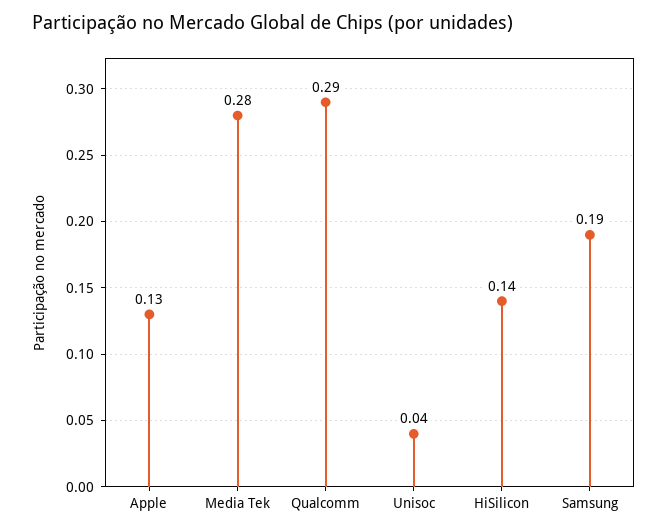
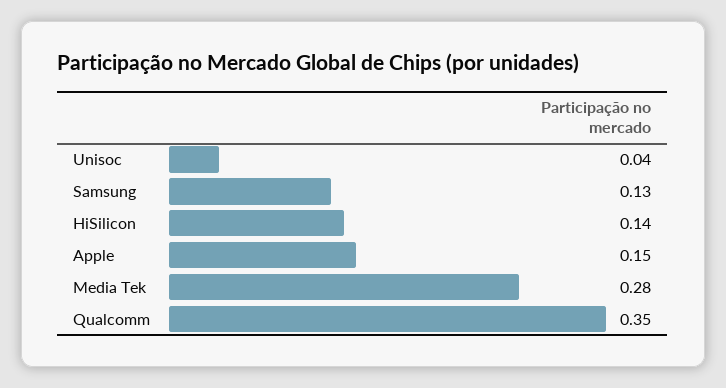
Apple: 0.13 -> 0.15
Qualcomm: 0.29 -> 0.35
Samsung: 0.19 -> 0.13

